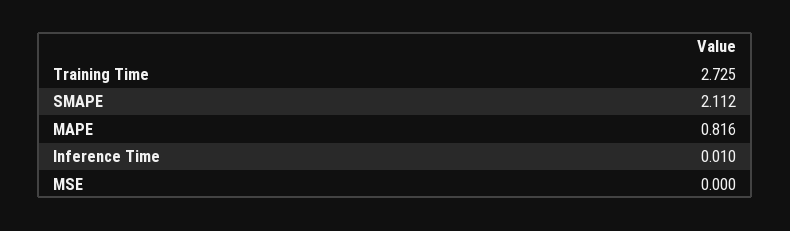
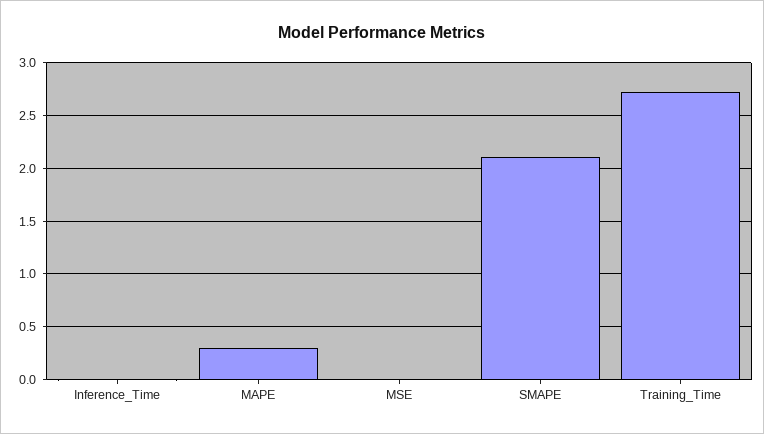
MAPE: 0.816 -> 0.3

